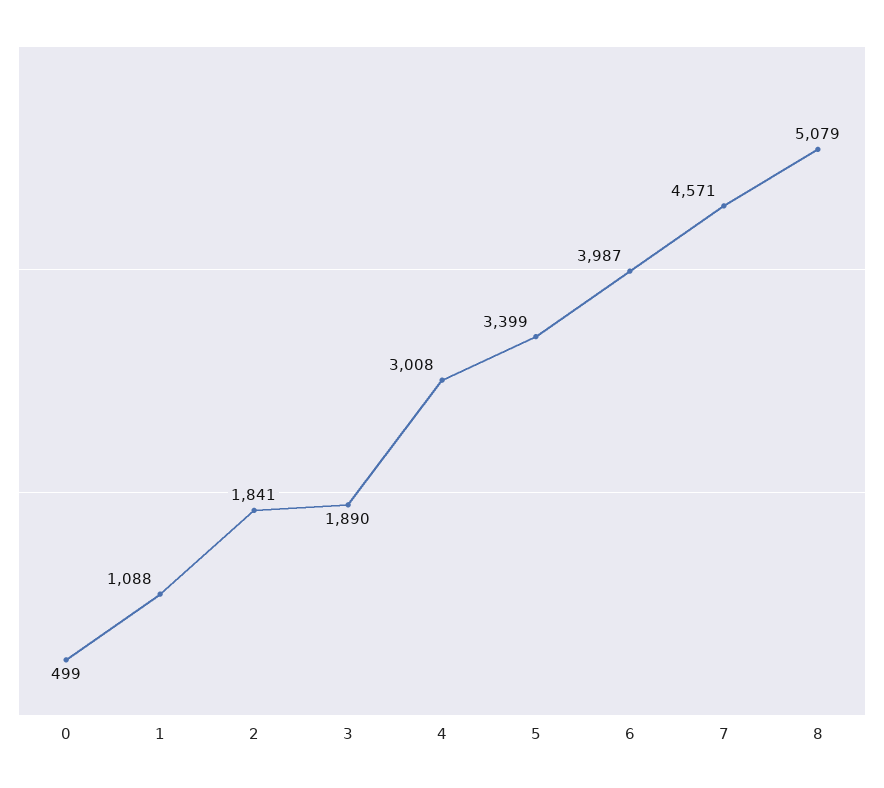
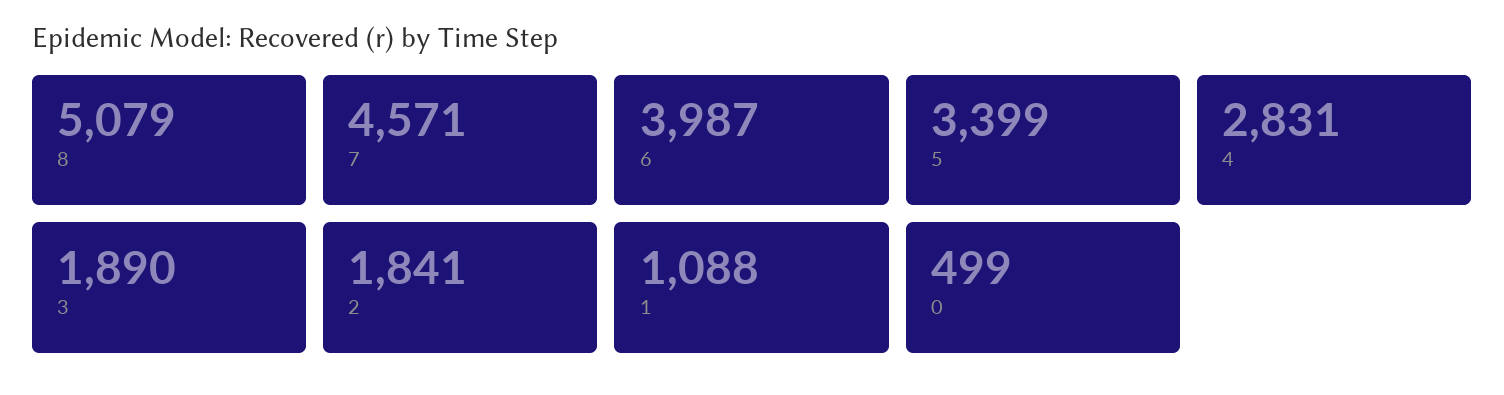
4: 3008 -> 2831

